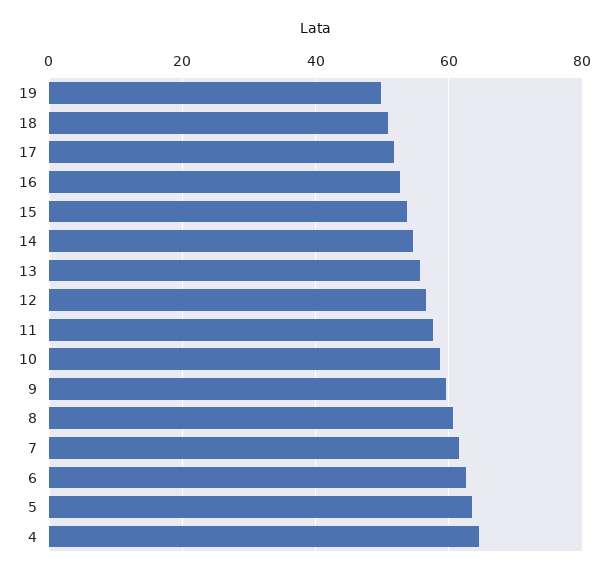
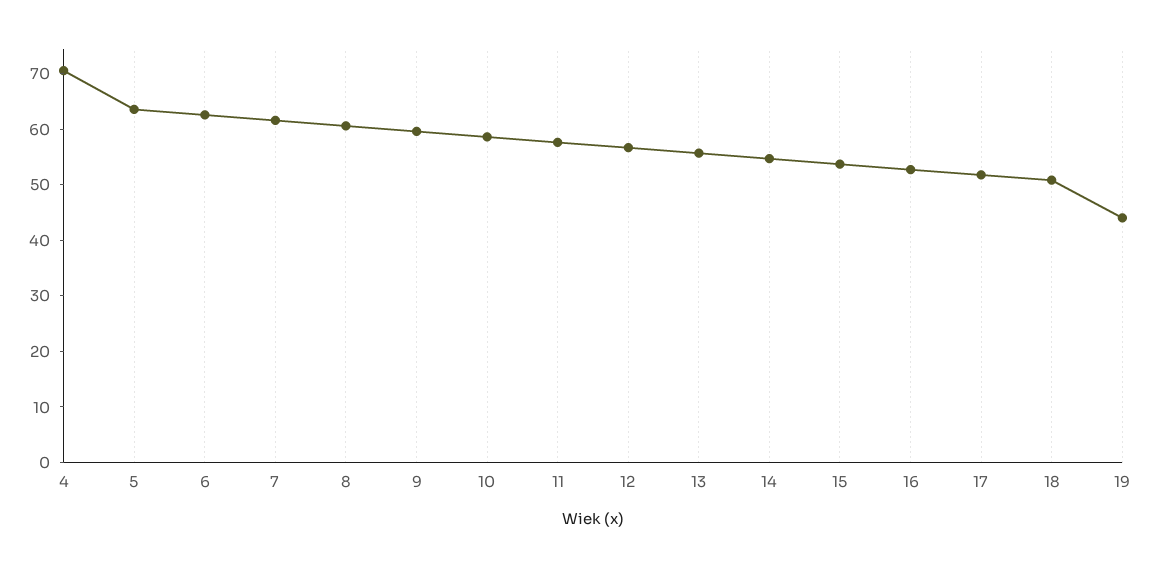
19: 50 -> 44
4: 64 -> 70

